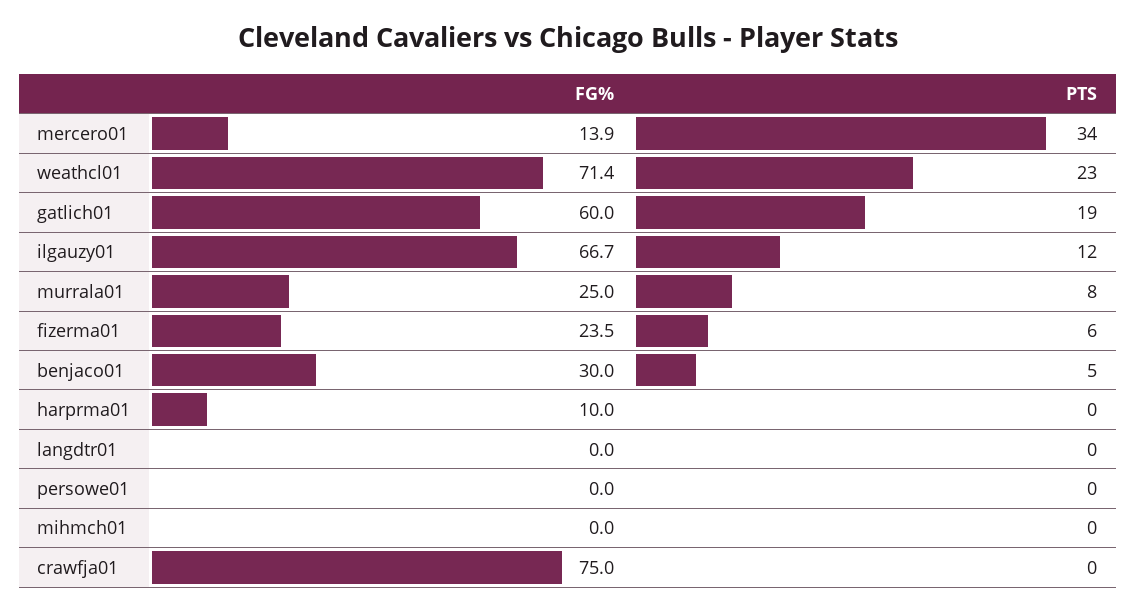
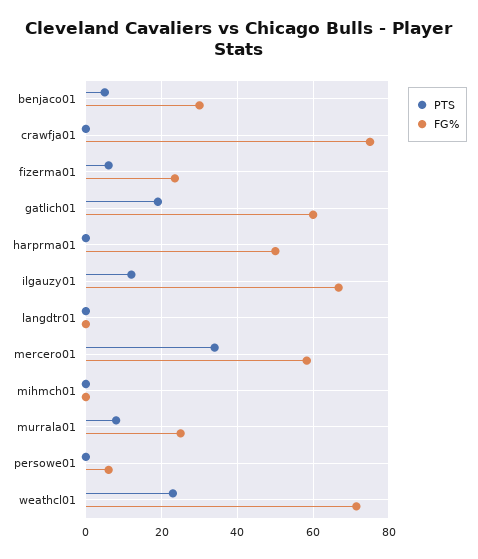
FG%, mercero01: 13.9 -> 58
FG%, harprma01: 10 -> 50
FG%, persowe01: 0 -> 6

